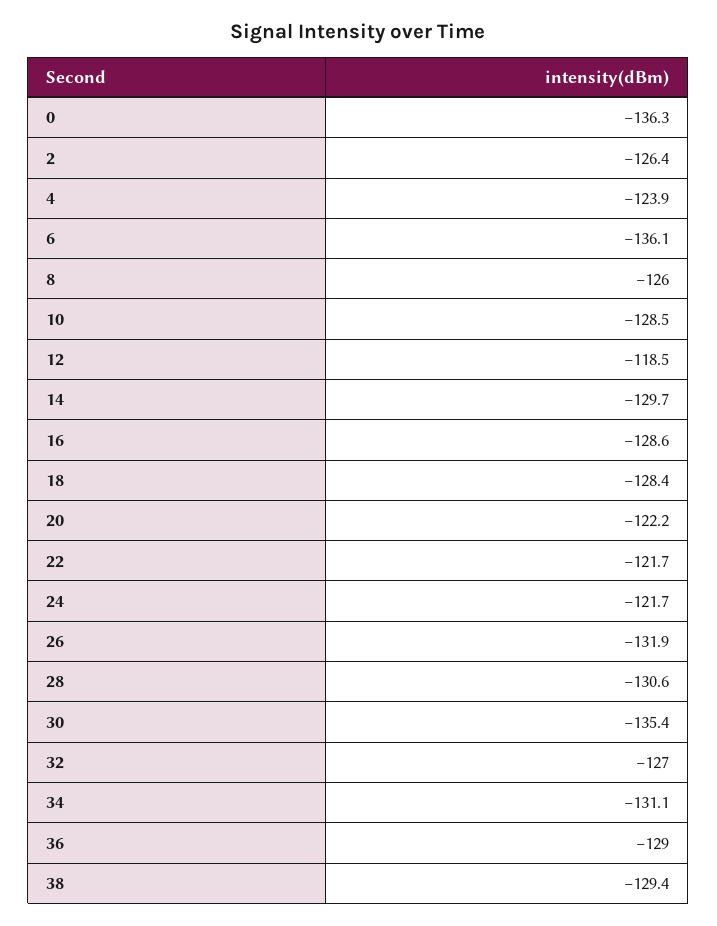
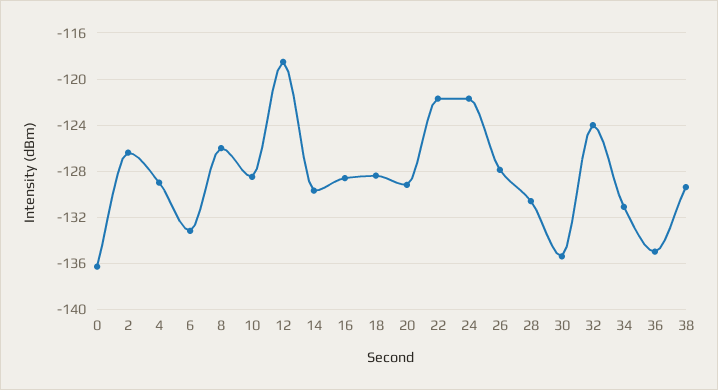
4: -123.9 -> -129
6: -136.1 -> -133
20: -122.2 -> -129
26: -131.9 -> -128
32: -127 -> -124
36: -129 -> -135

